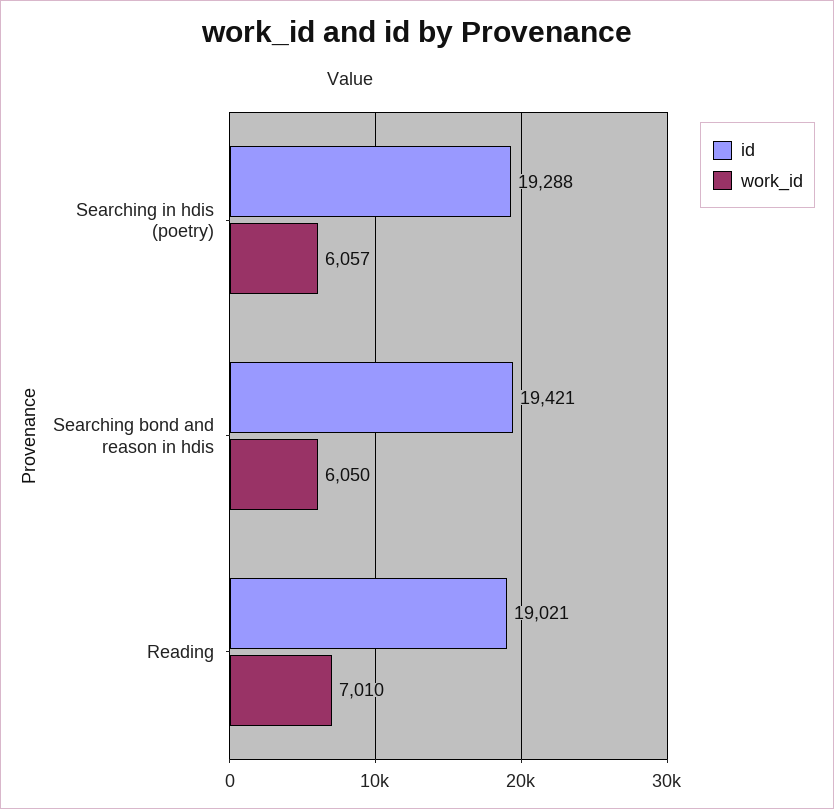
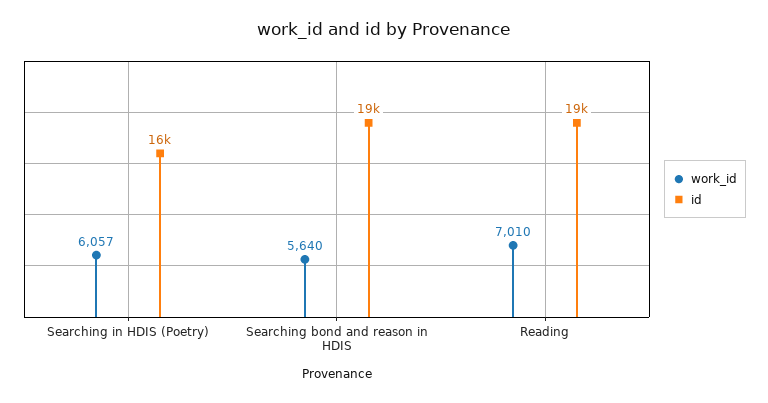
id, Searching in hdis (poetry): 19288 -> 16000
work_id, Searching bond and reason in hdis: 6050 -> 5640

